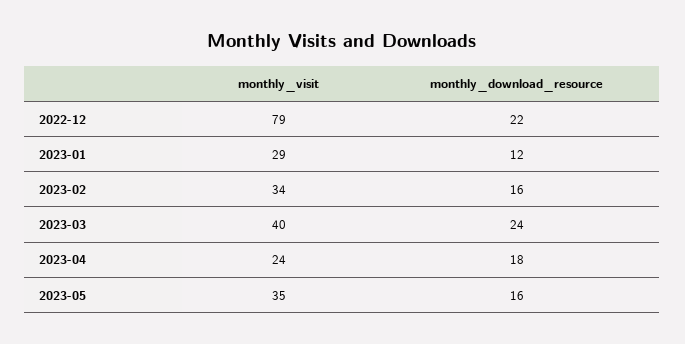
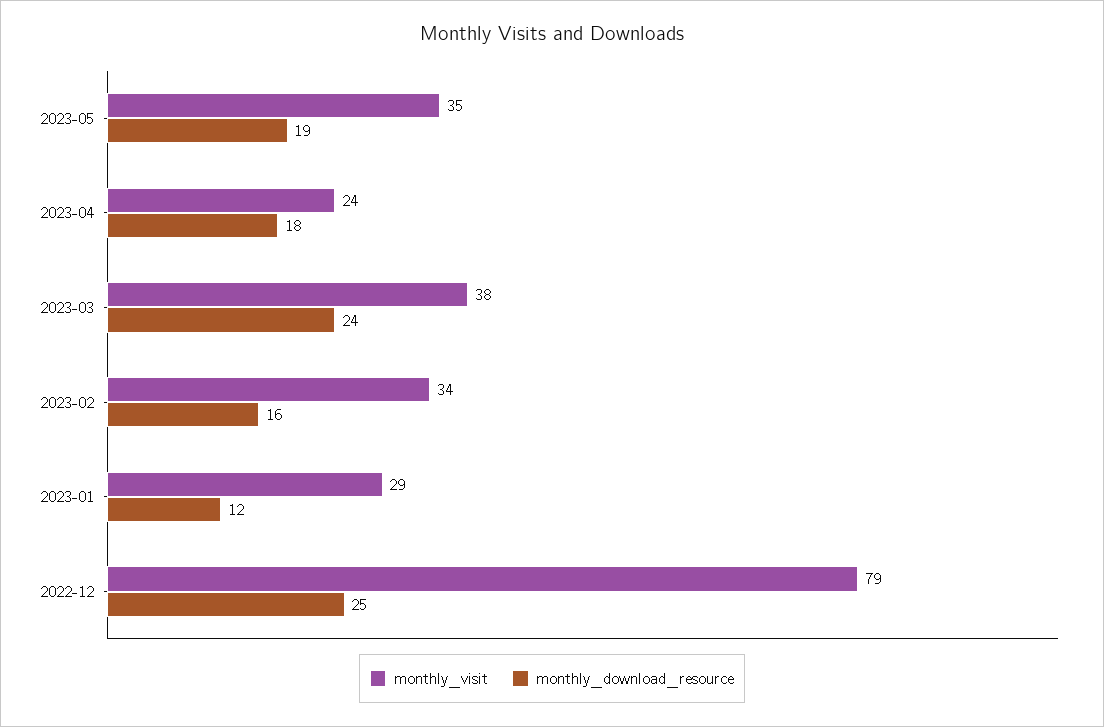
monthly_download_resource, 2022-12: 22 -> 25
monthly_visit, 2023-03: 40 -> 38
monthly_download_resource, 2023-05: 16 -> 19

